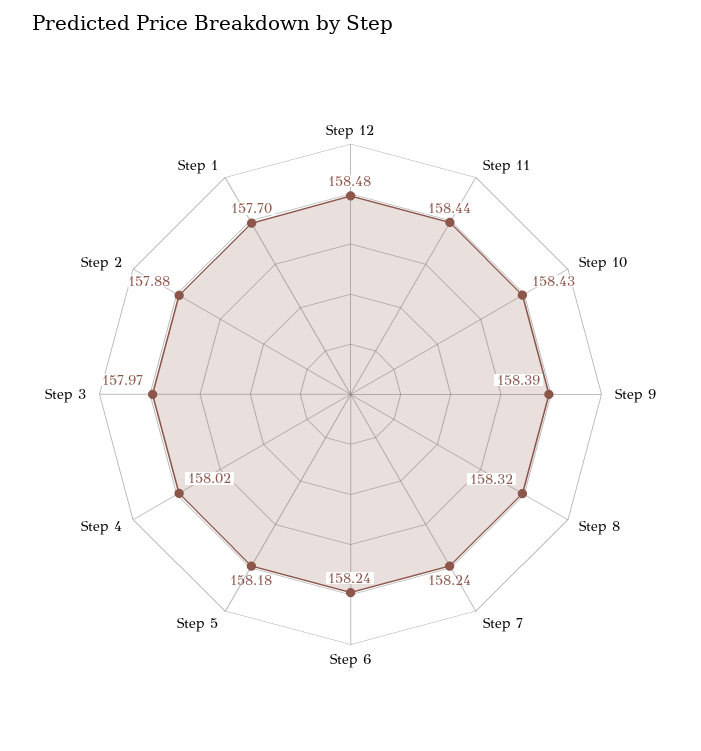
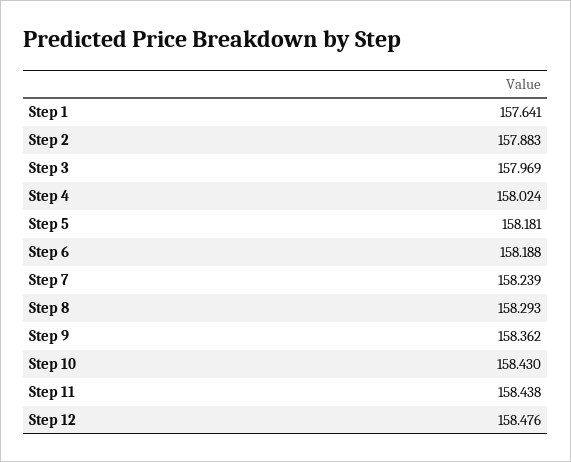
Step 9: 158.39 -> 158.362
Step 8: 158.32 -> 158.293
Step 6: 158.24 -> 158.188
Step 1: 157.7 -> 157.641

